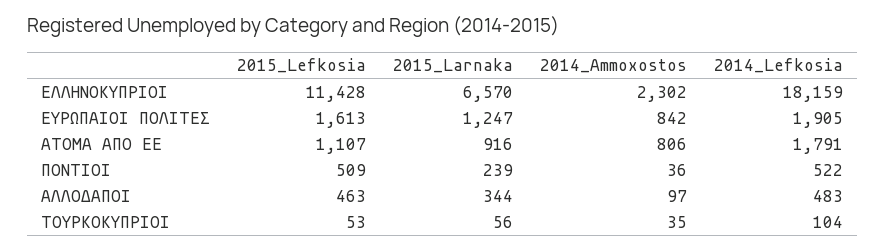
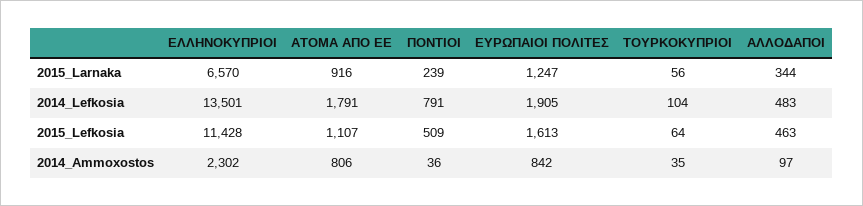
2014_Lefkosia, ΕΛΛΗΝΟΚΥΠΡΙΟΙ: 18159 -> 13501
2014_Lefkosia, ΠΟΝΤΙΟΙ: 522 -> 791
2015_Lefkosia, ΤΟΥΡΚΟΚΥΠΡΙΟΙ: 53 -> 64

